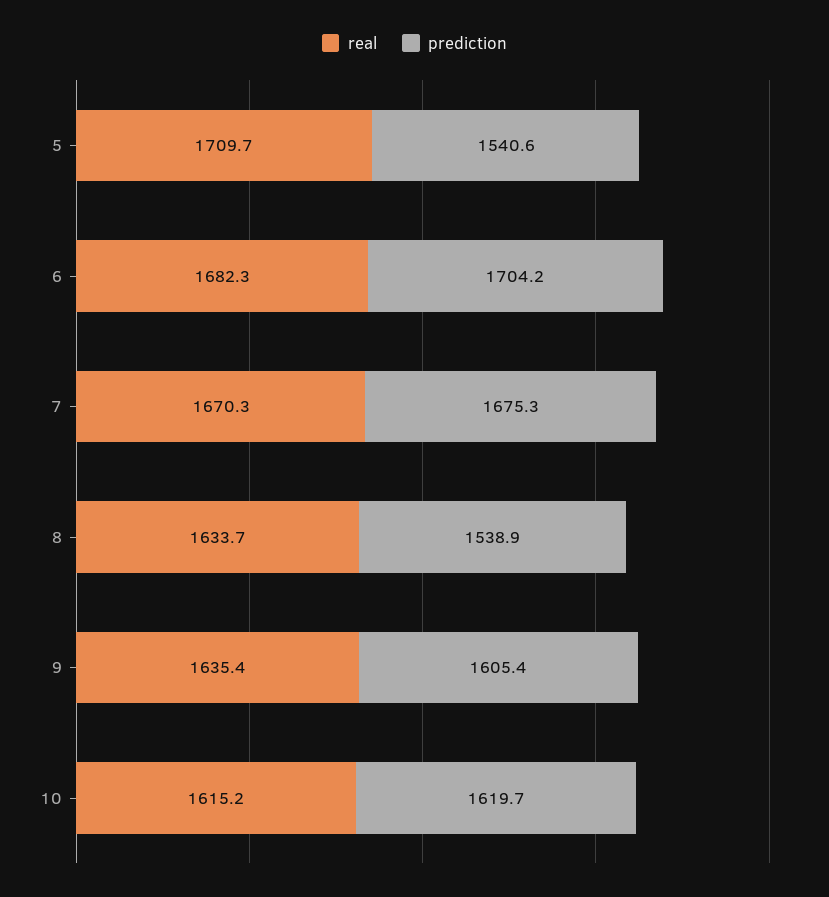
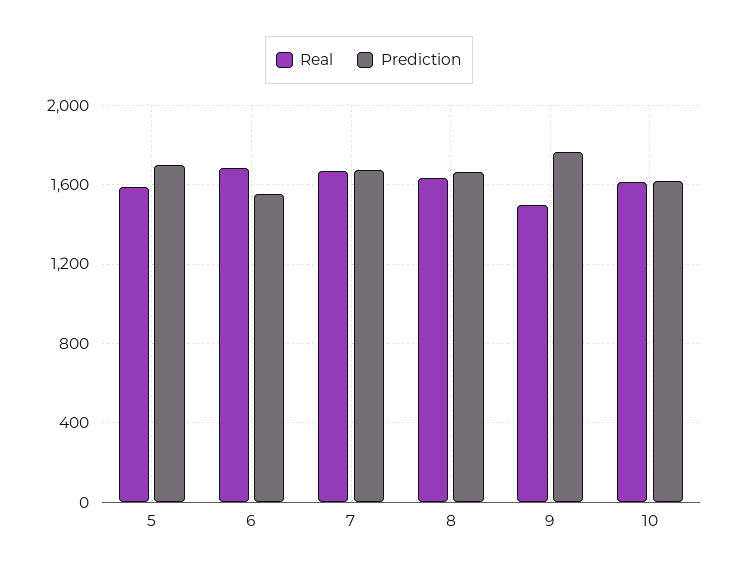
real, 5: 1709.7 -> 1600
prediction, 5: 1540.6 -> 1700
prediction, 6: 1704.2 -> 1550
prediction, 8: 1538.9 -> 1650
real, 9: 1635.4 -> 1500
prediction, 9: 1605.4 -> 1750

